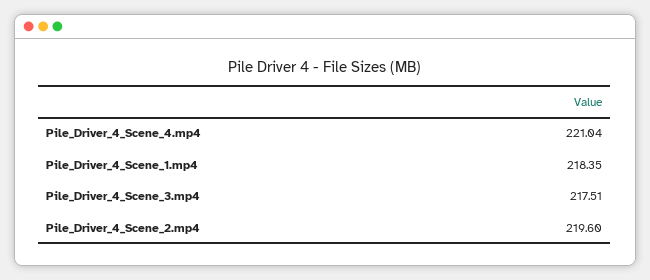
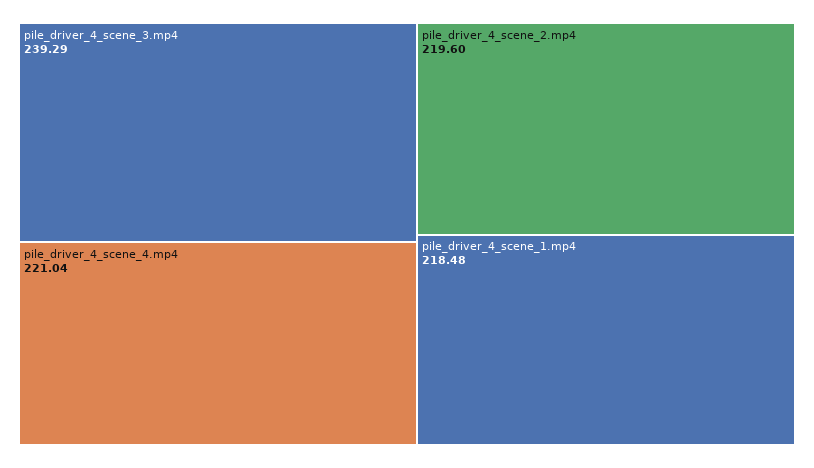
Pile_Driver_4_Scene_1.mp4: 218.35 -> 218.48
Pile_Driver_4_Scene_3.mp4: 217.51 -> 239.29

